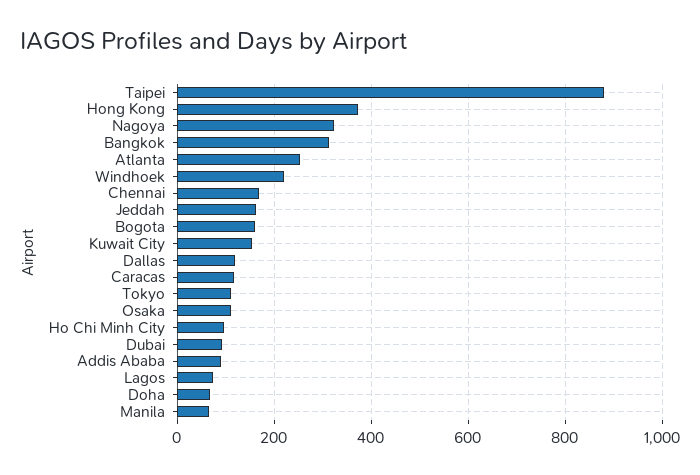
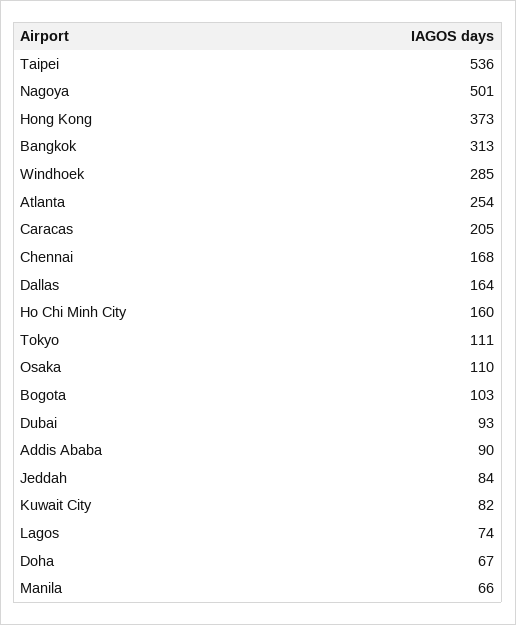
Taipei: 880 -> 536
Nagoya: 320 -> 501
Windhoek: 220 -> 285
Jeddah: 160 -> 84
Bogota: 160 -> 103
Kuwait City: 160 -> 82
Dallas: 120 -> 164
Caracas: 120 -> 205
Ho Chi Minh City: 100 -> 160

